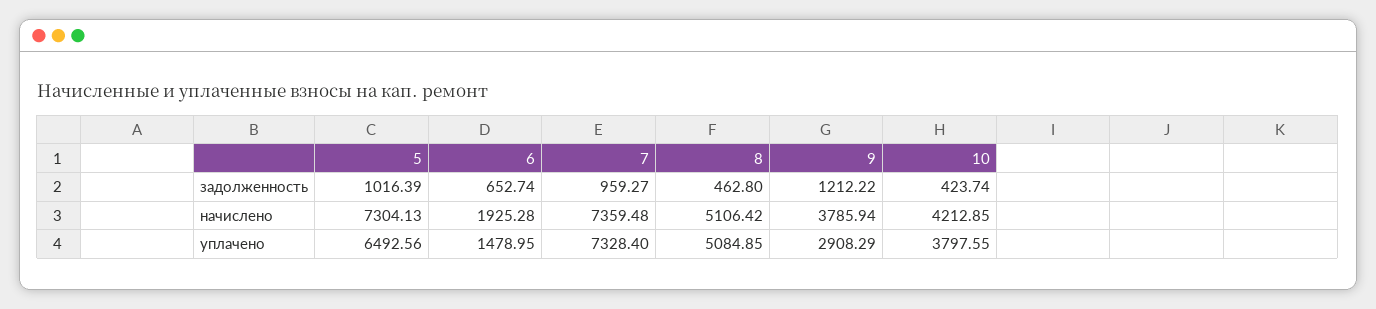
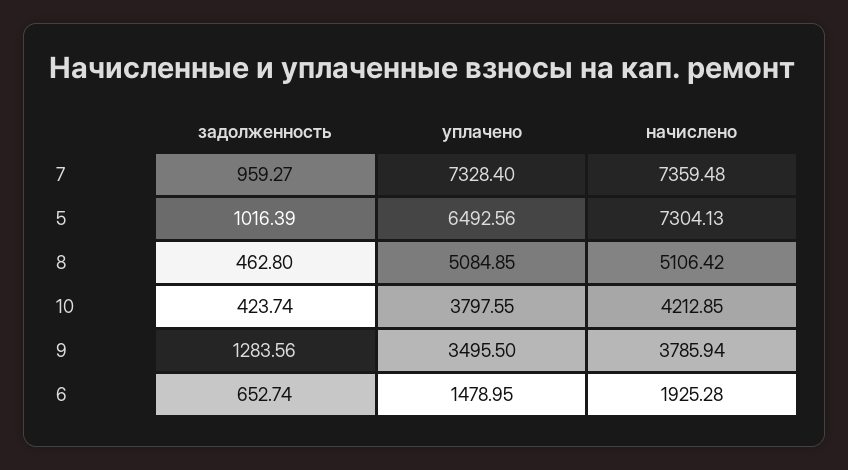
9, задолженность: 1212.22 -> 1283.56
9, уплачено: 2908.29 -> 3495.5

